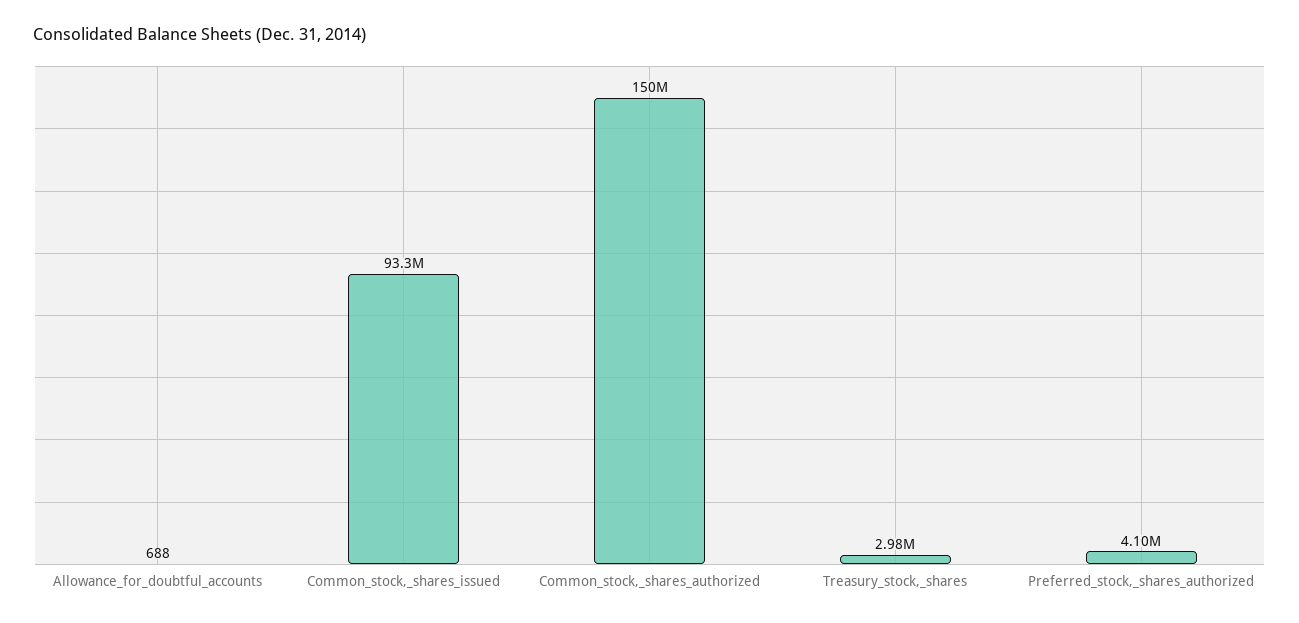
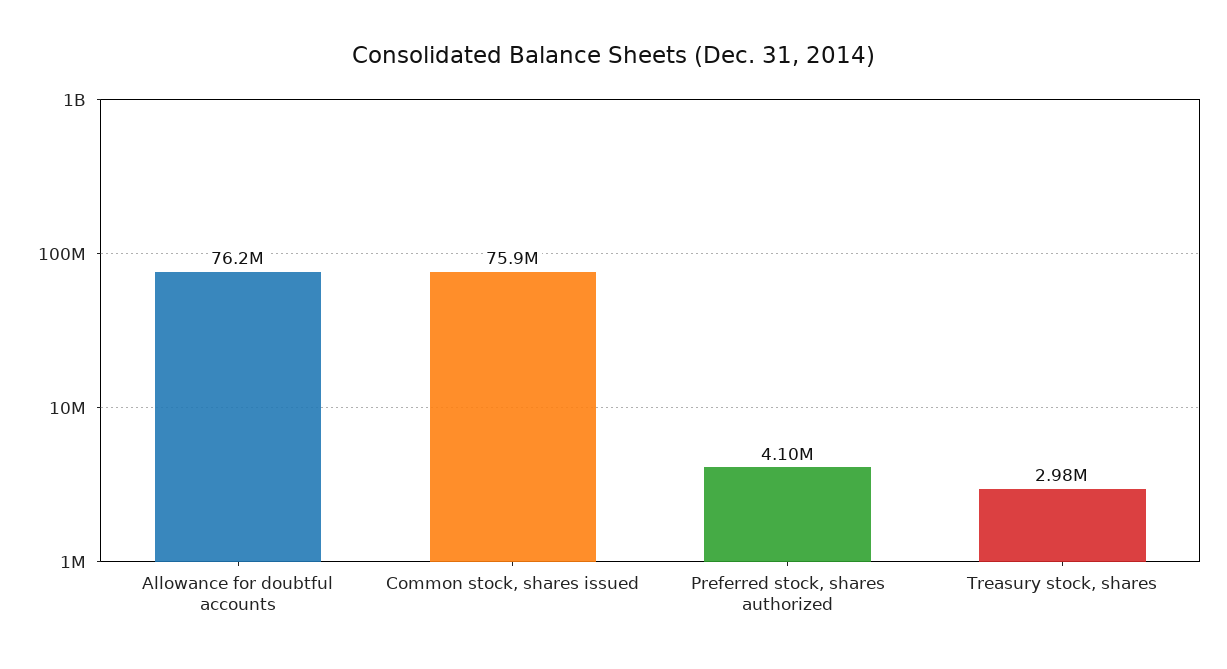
Allowance_for_doubtful_accounts: 688 -> 76200000
Common_stock,_shares_issued: 93300000 -> 75900000
Common_stock,_shares_authorized: 150000000 -> none

